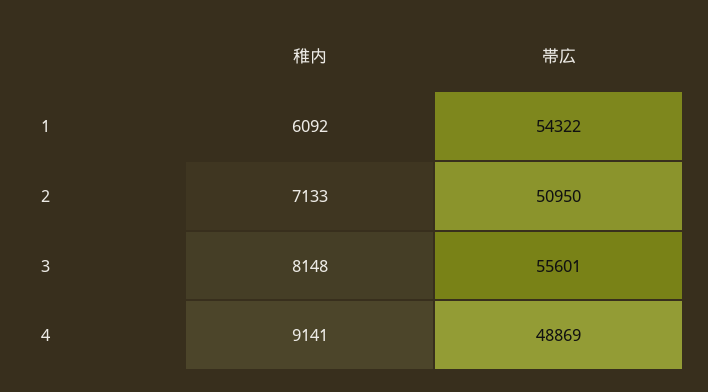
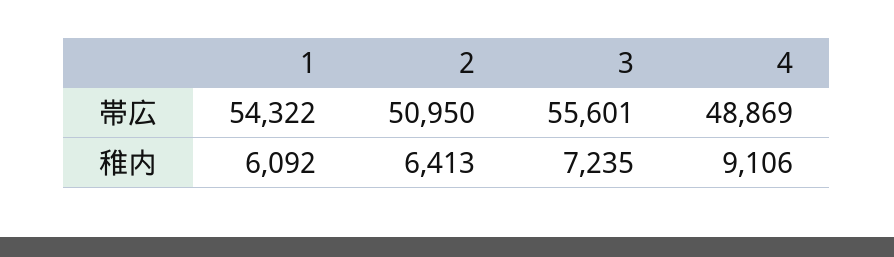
稚内, 2: 7133 -> 6413
稚内, 3: 8148 -> 7235
稚内, 4: 9141 -> 9106

